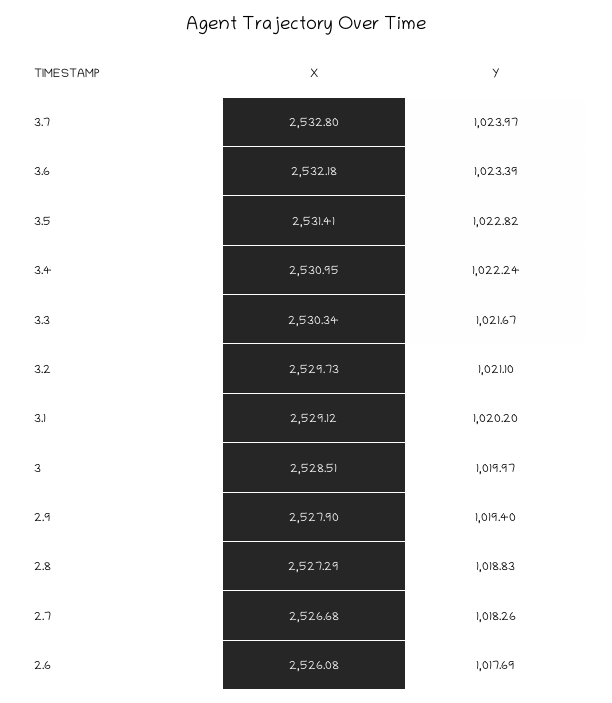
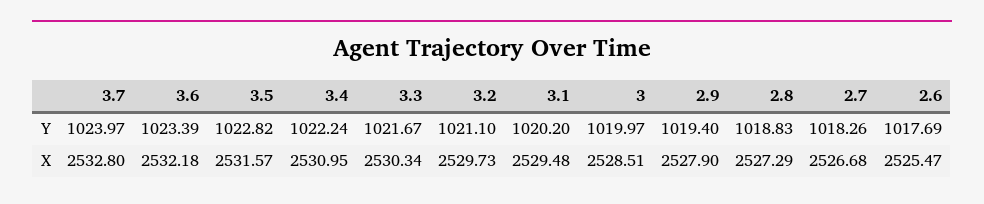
X, 3.5: 2531.41 -> 2531.57
X, 3.1: 2529.12 -> 2529.48
X, 2.6: 2526.08 -> 2525.47

